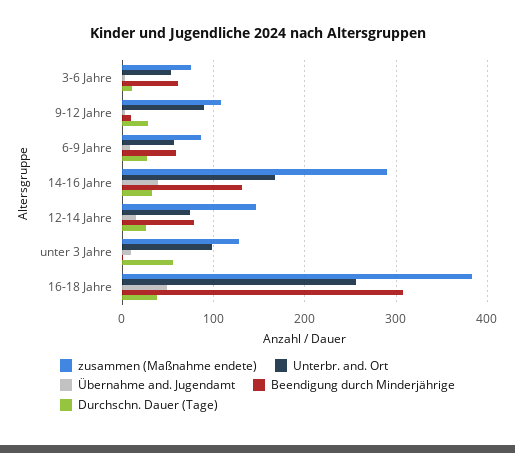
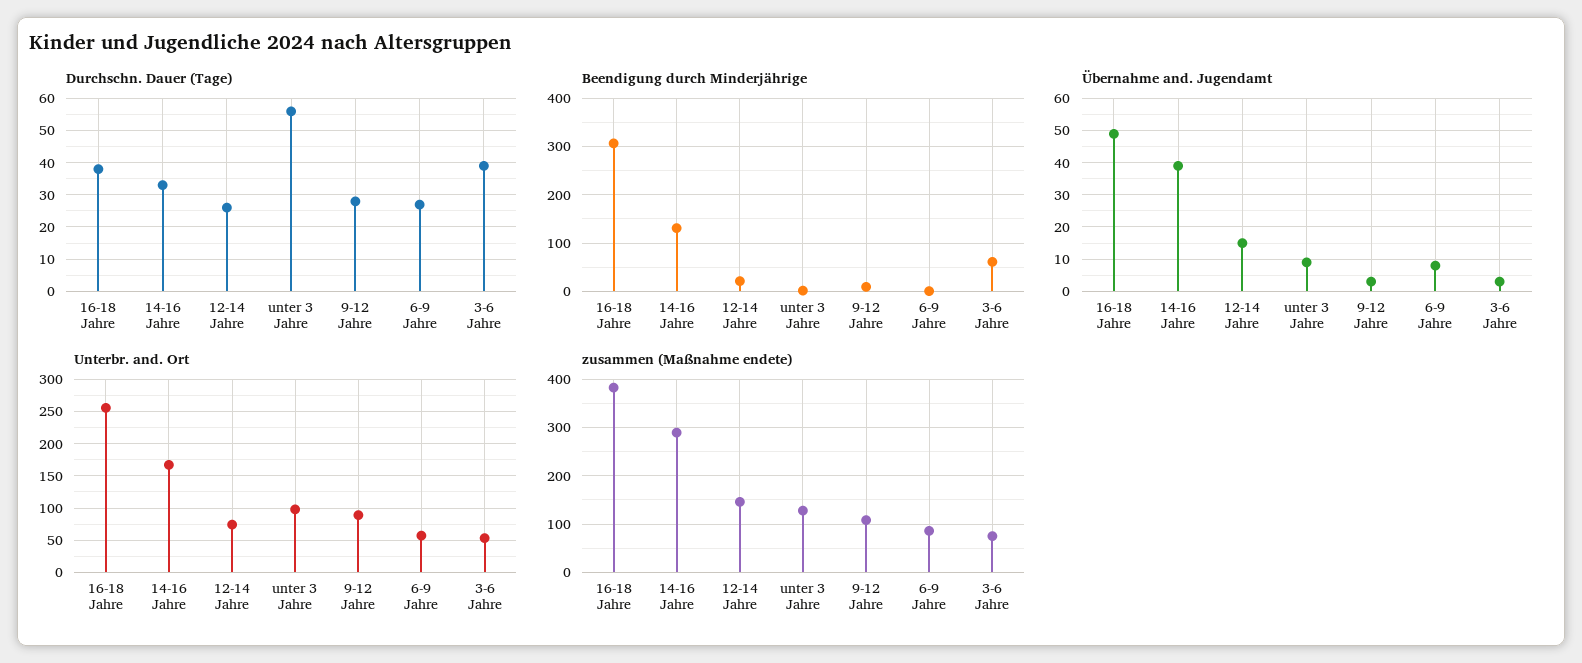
Durchschn. Dauer (Tage), 3-6 Jahre: 10 -> 40
Beendigung durch Minderjährige, 6-9 Jahre: 60 -> 0
Beendigung durch Minderjährige, 12-14 Jahre: 80 -> 20

